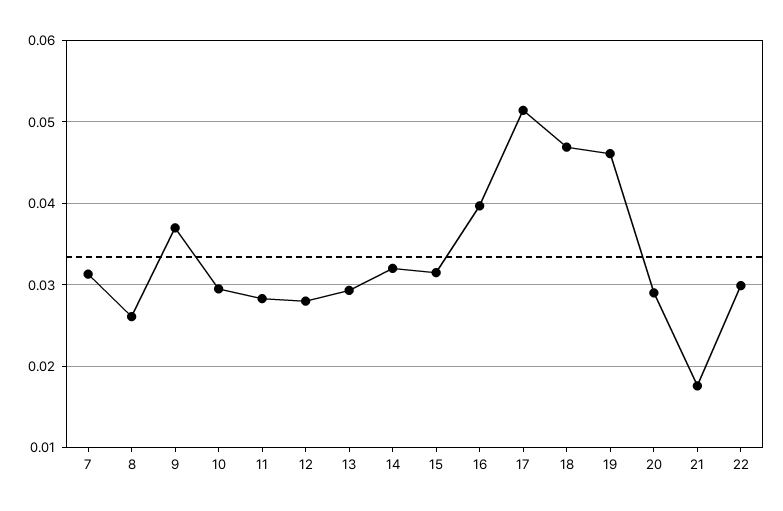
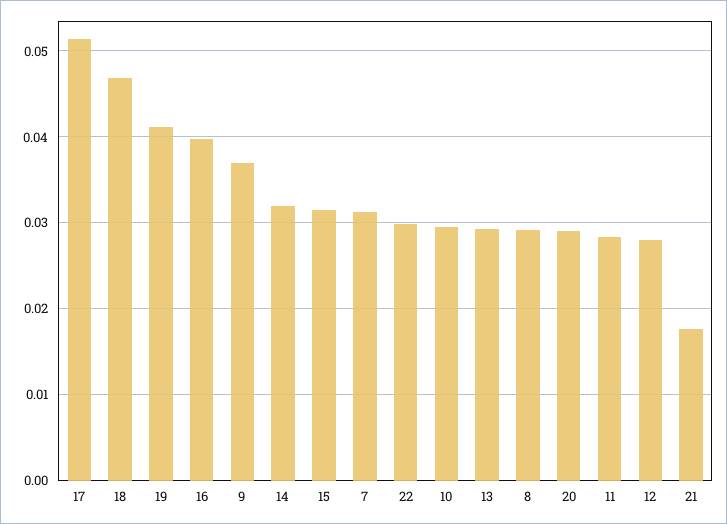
8: 0.026 -> 0.029
19: 0.046 -> 0.041

